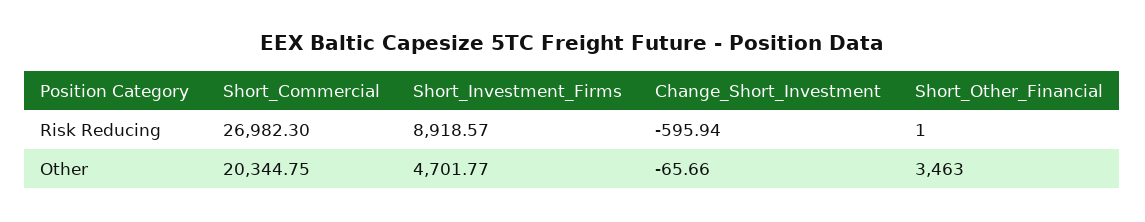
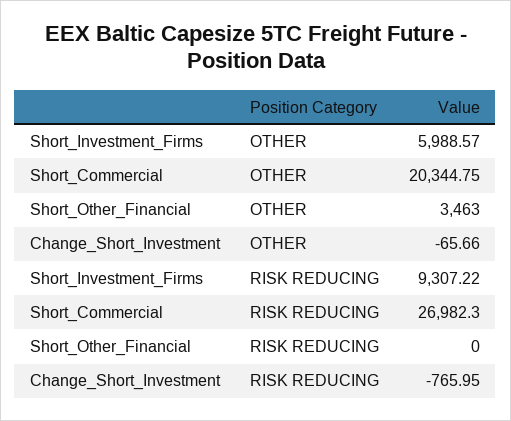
Short_Investment_Firms, Risk Reducing: 8918.57 -> 9307.22
Change_Short_Investment, Risk Reducing: -595.94 -> -765.95
Short_Other_Financial, Risk Reducing: 1 -> 0
Short_Investment_Firms, Other: 4701.77 -> 5988.57

